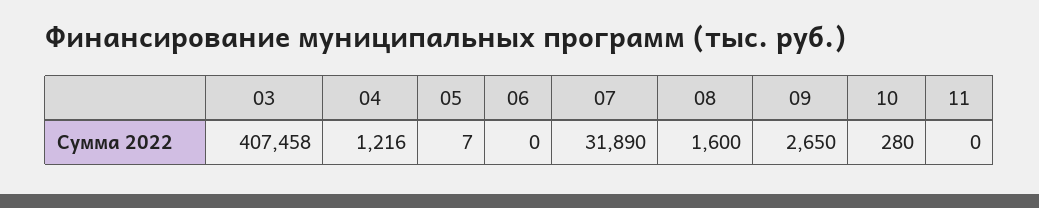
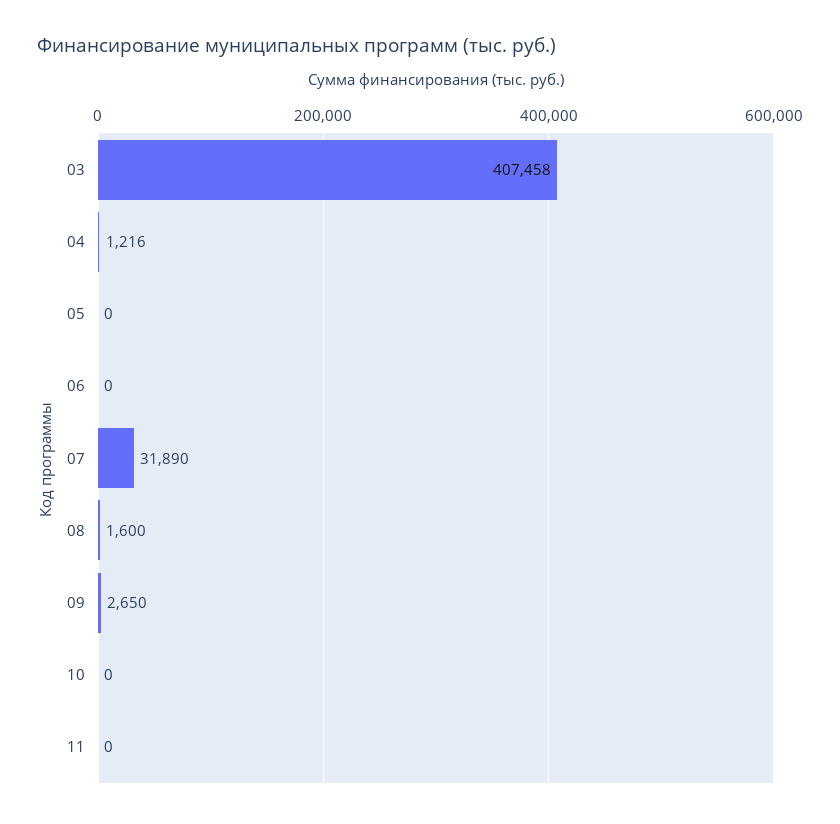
05: 7 -> 0
10: 280 -> 0

